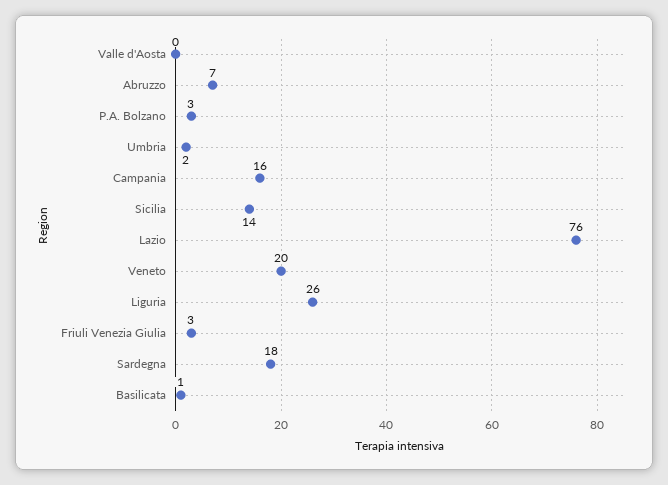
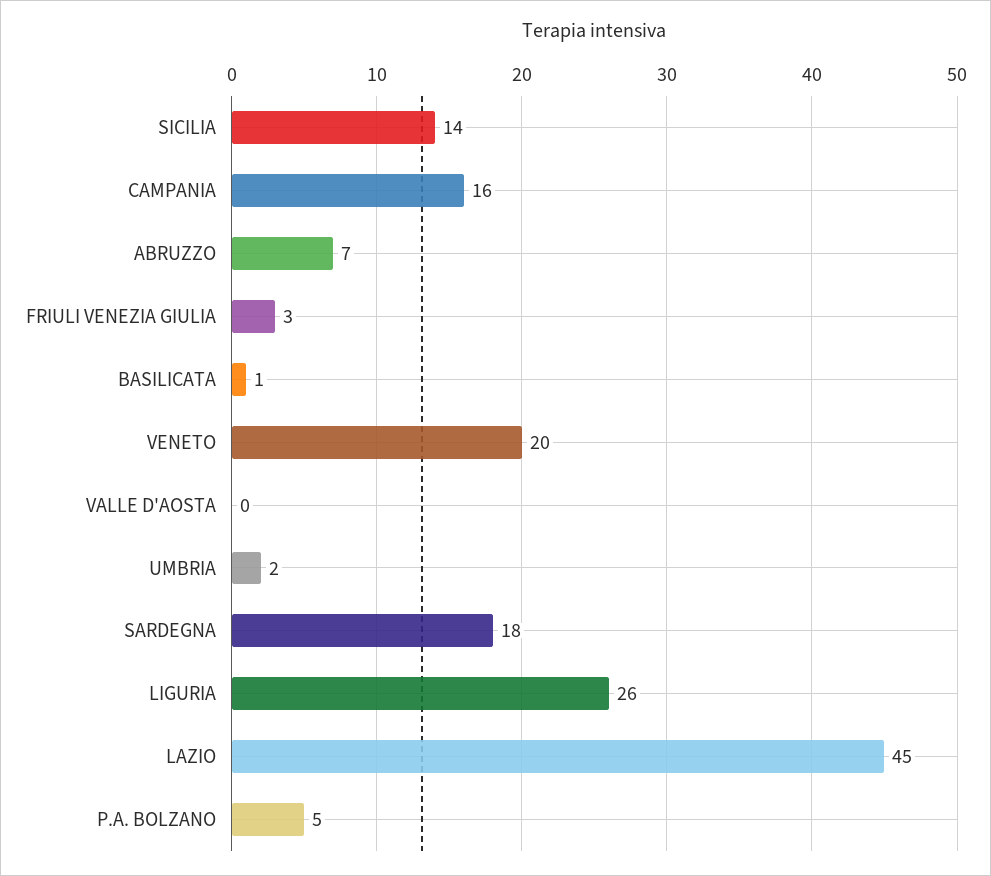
P.A. Bolzano: 3 -> 5
Lazio: 76 -> 45

